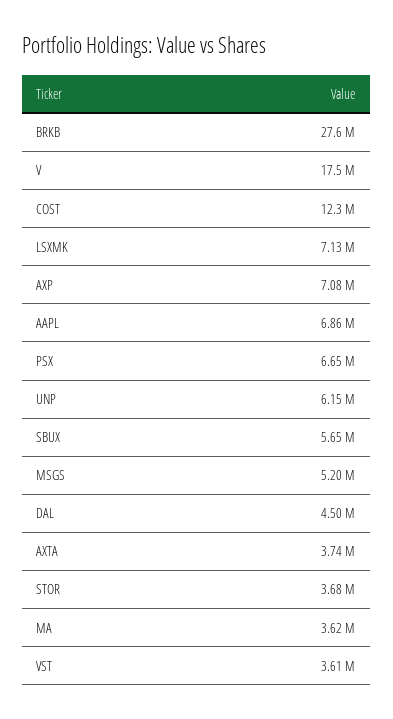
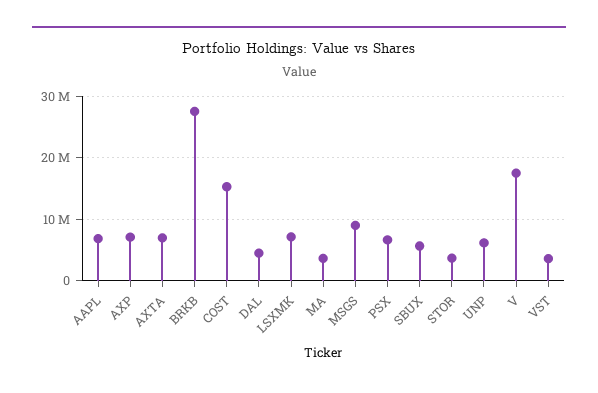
COST: 12300000 -> 15000000
MSGS: 5200000 -> 9000000
AXTA: 3740000 -> 7000000

